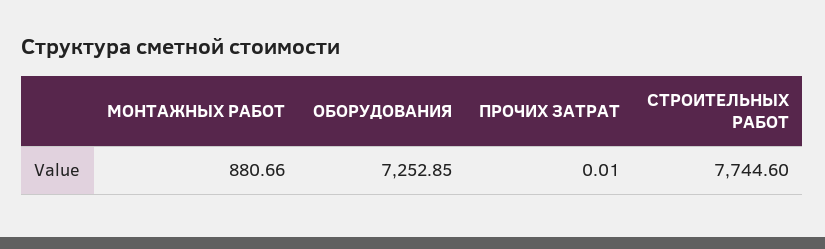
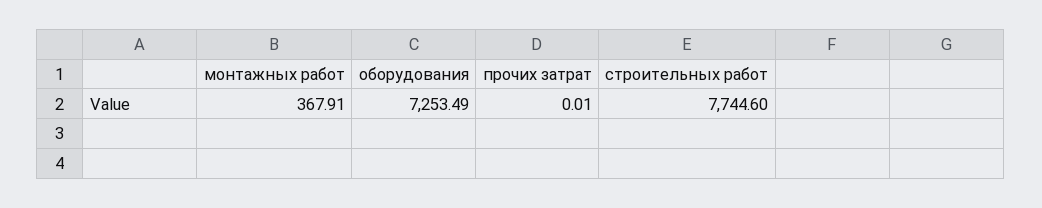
МОНТАЖНЫХ РАБОТ: 880.66 -> 367.91
ОБОРУДОВАНИЯ: 7252.85 -> 7253.49

